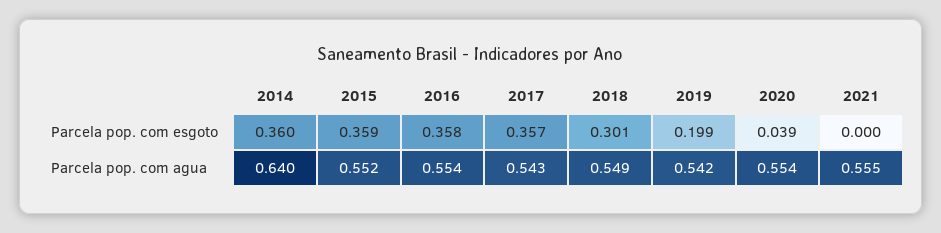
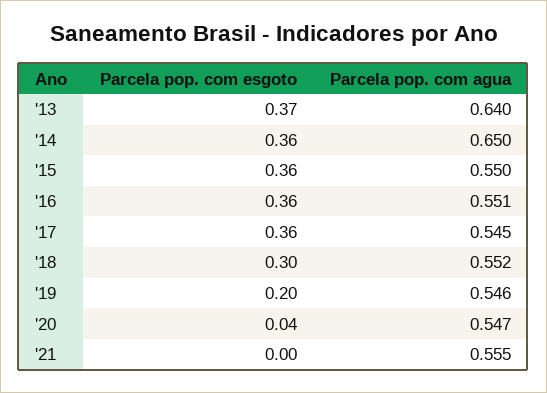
2014, Parcela pop. com agua: 0.64 -> 0.65
2015, Parcela pop. com agua: 0.552 -> 0.55
2016, Parcela pop. com agua: 0.554 -> 0.551
2017, Parcela pop. com agua: 0.543 -> 0.545
2018, Parcela pop. com agua: 0.549 -> 0.552
2019, Parcela pop. com agua: 0.542 -> 0.546
2020, Parcela pop. com agua: 0.554 -> 0.547
'13, Parcela pop. com esgoto: none -> 0.37
'13, Parcela pop. com agua: none -> 0.64

